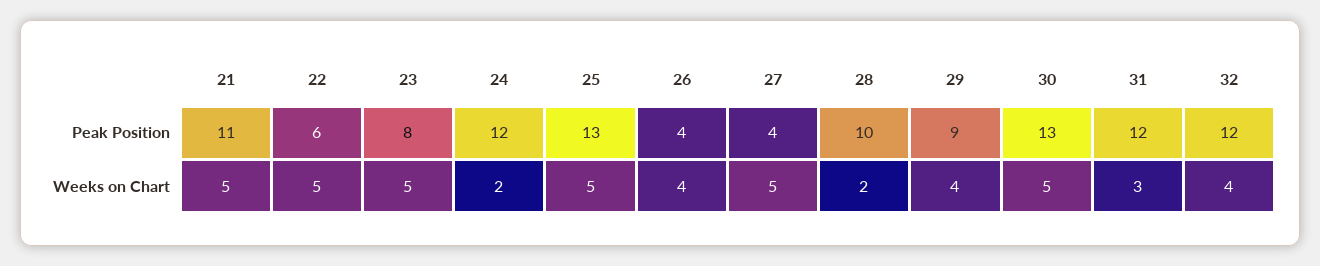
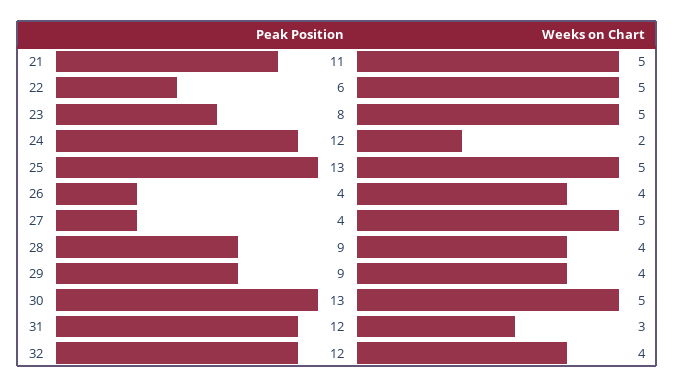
28, Peak Position: 10 -> 9
28, Weeks on Chart: 2 -> 4

